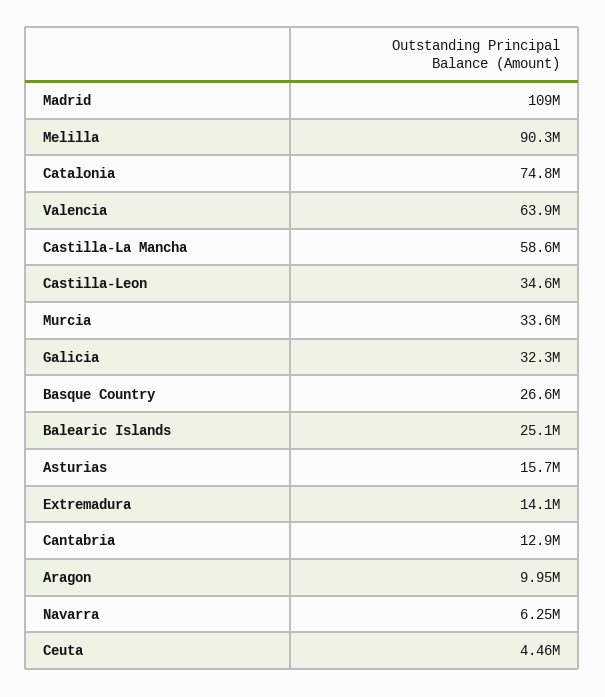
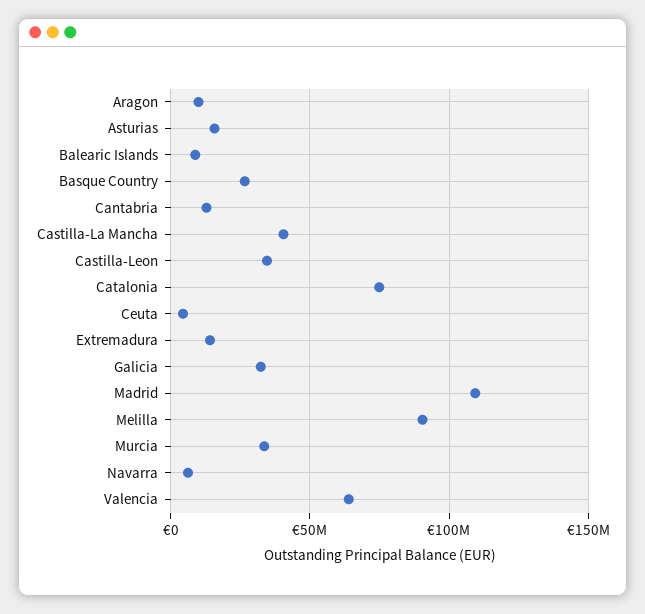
Castilla-La Mancha: 58600000 -> 40000000
Balearic Islands: 25100000 -> 10000000

